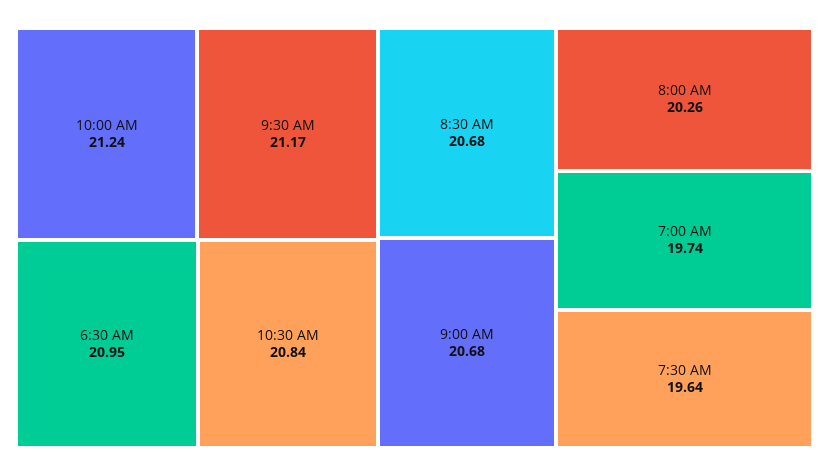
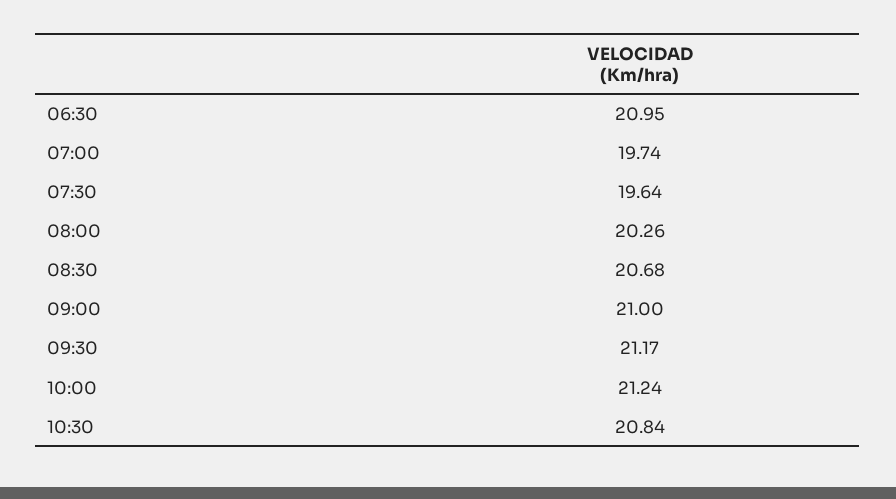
9:00 AM: 20.68 -> 21

